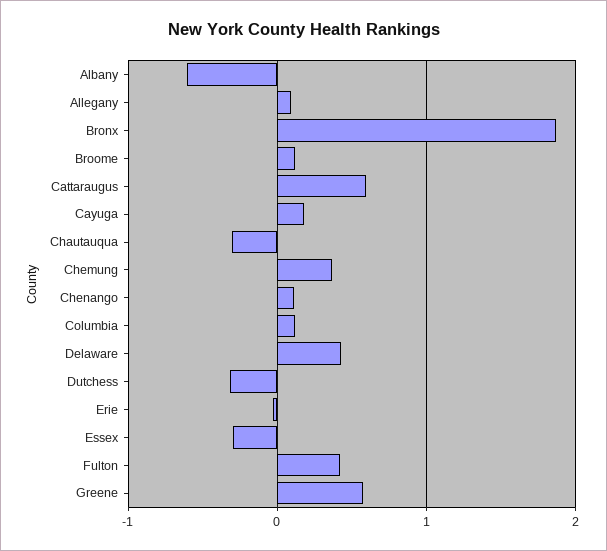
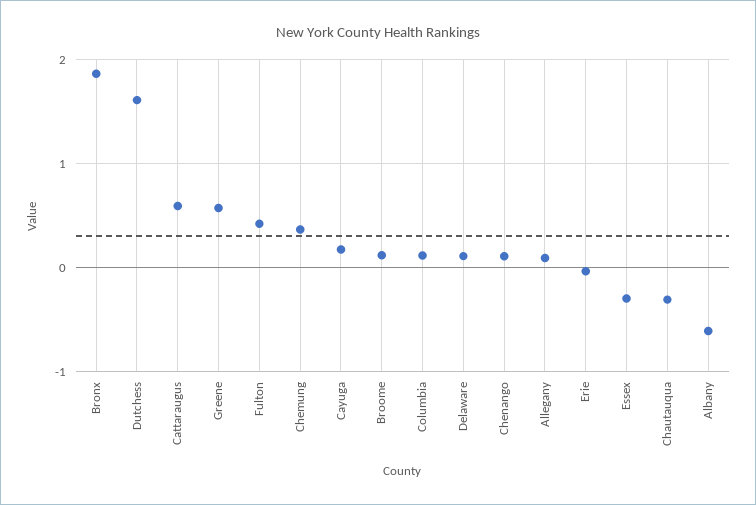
Delaware: 0.4 -> 0.1
Dutchess: -0.3 -> 1.6

